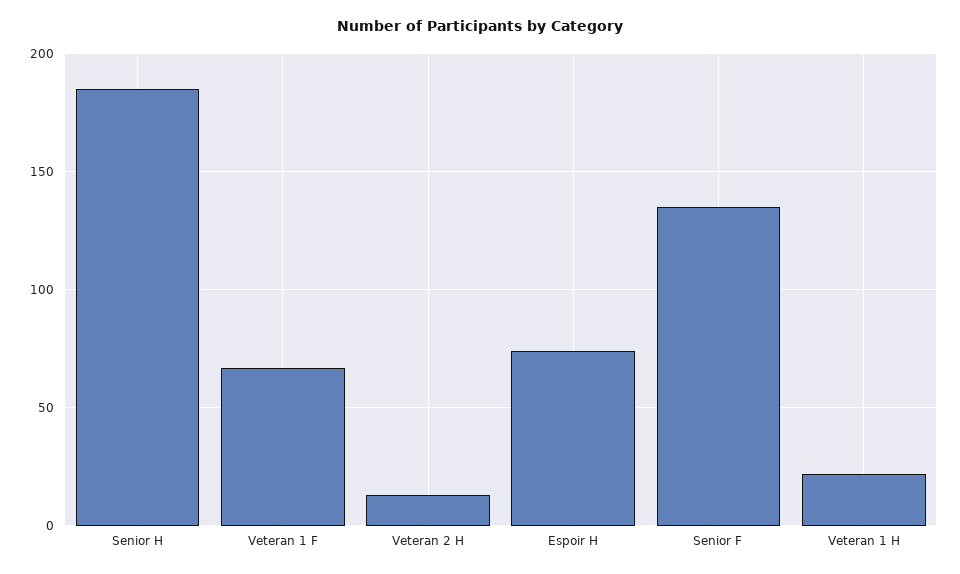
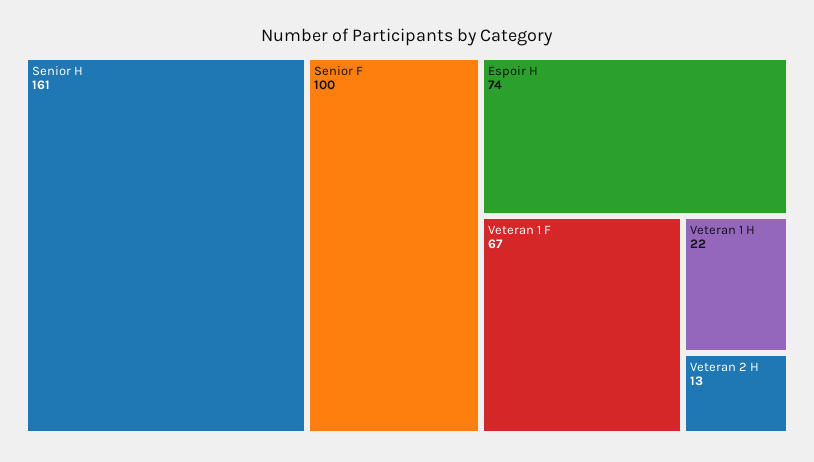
Senior H: 185 -> 161
Senior F: 135 -> 100

